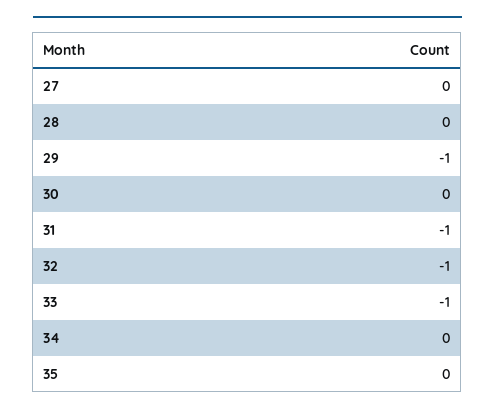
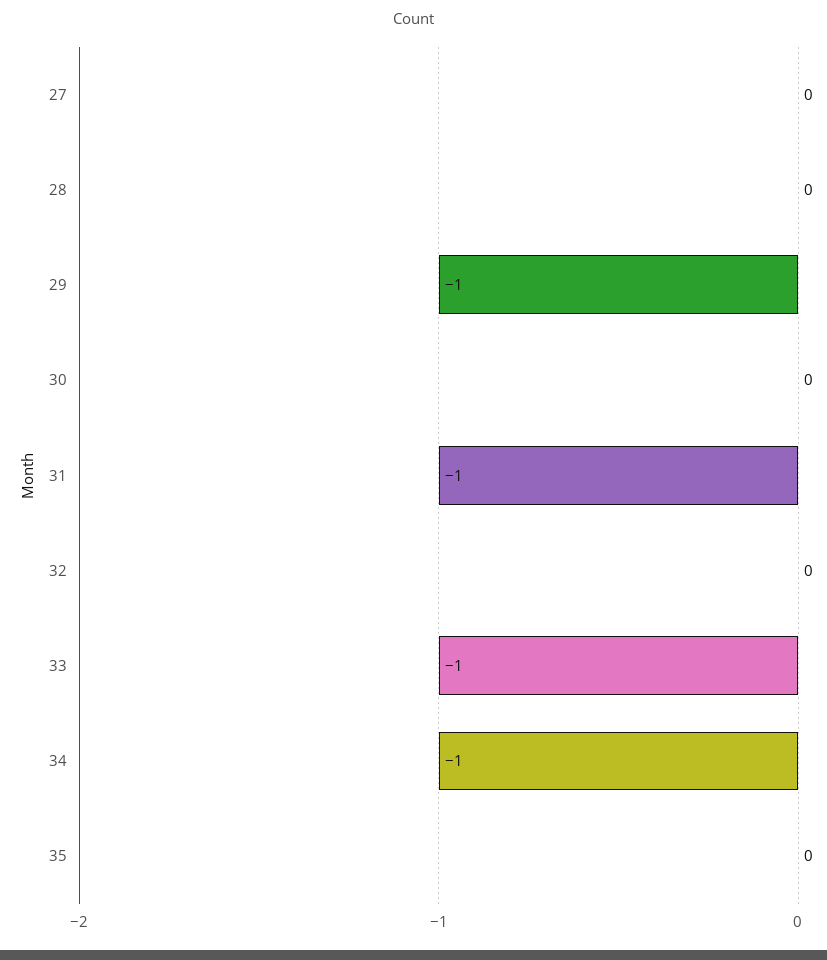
32: -1 -> 0
34: 0 -> -1

